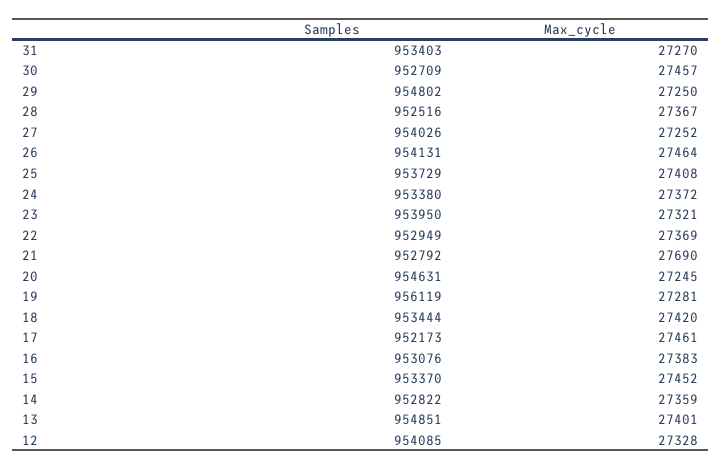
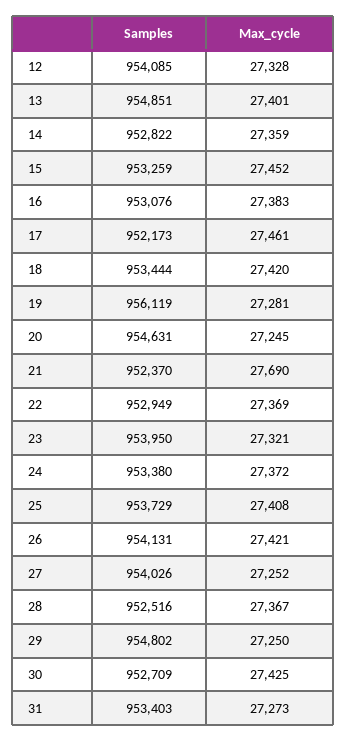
Max_cycle, 31: 27270 -> 27273
Max_cycle, 30: 27457 -> 27425
Max_cycle, 26: 27464 -> 27421
Samples, 21: 952792 -> 952370
Samples, 15: 953370 -> 953259

